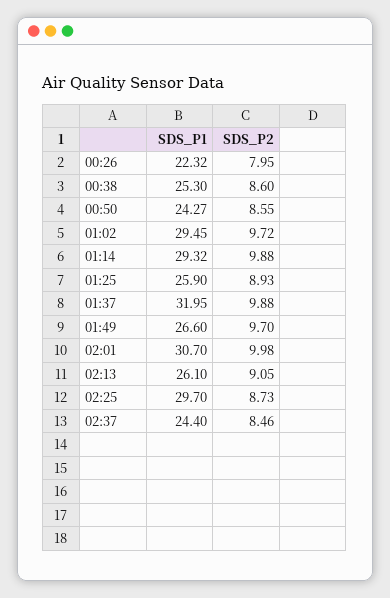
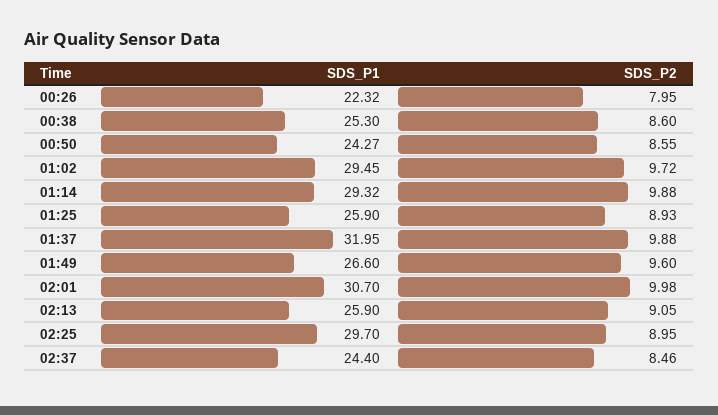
SDS_P2, 01:49: 9.7 -> 9.6
SDS_P1, 02:13: 26.1 -> 25.9
SDS_P2, 02:25: 8.73 -> 8.95

